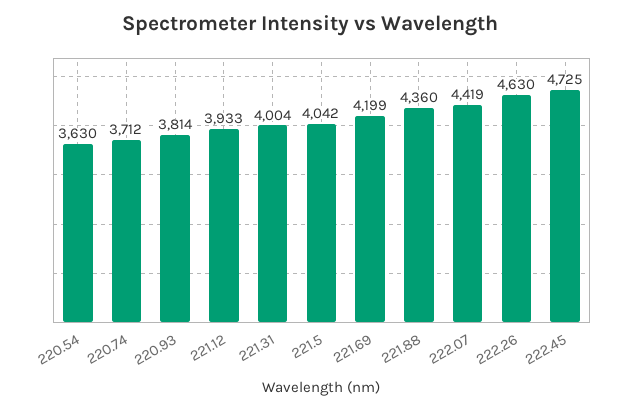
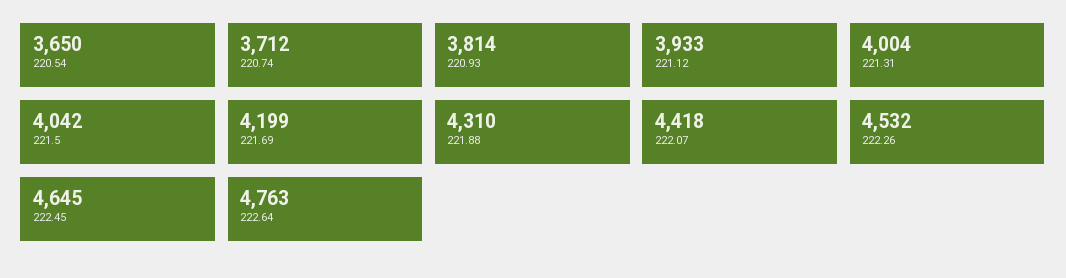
220.54: 3630 -> 3650
221.88: 4360 -> 4310
222.07: 4419 -> 4418
222.26: 4630 -> 4532
222.45: 4725 -> 4645
222.64: none -> 4763

